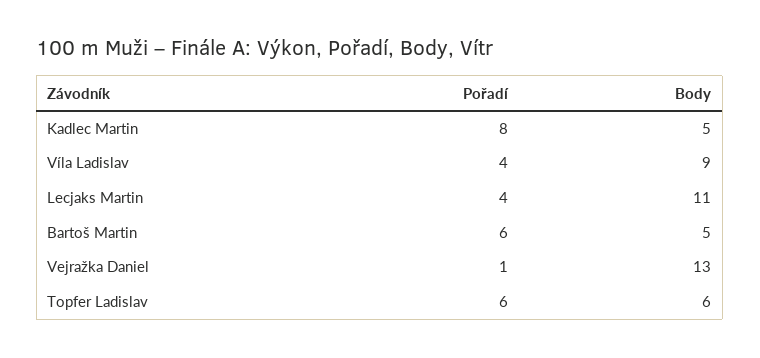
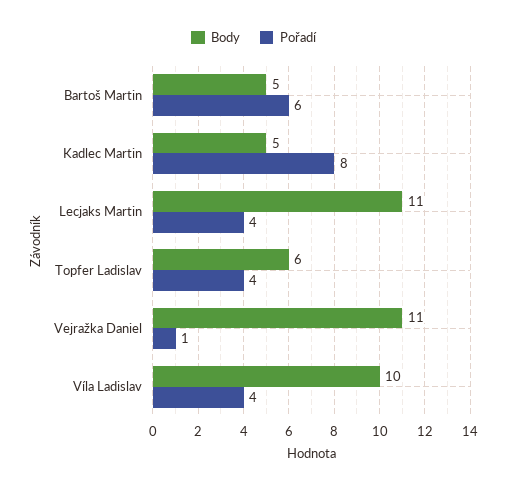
Body, Víla Ladislav: 9 -> 10
Body, Vejražka Daniel: 13 -> 11
Pořadí, Topfer Ladislav: 6 -> 4

